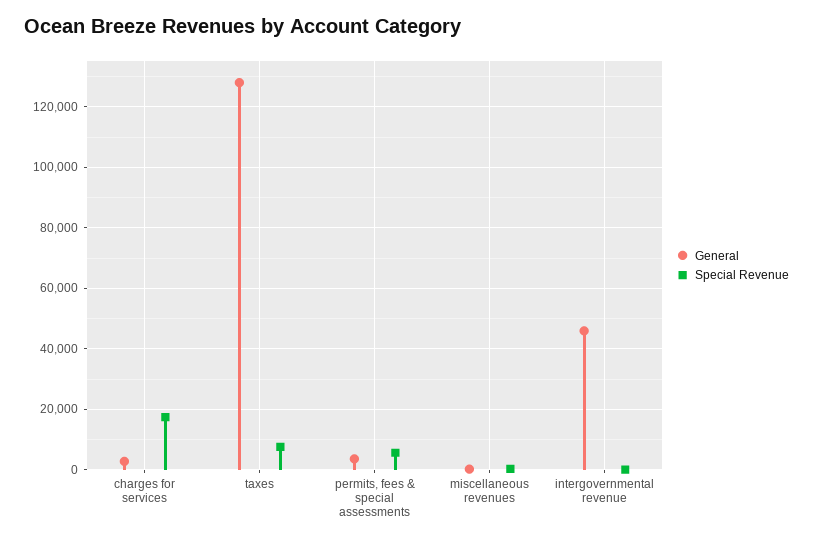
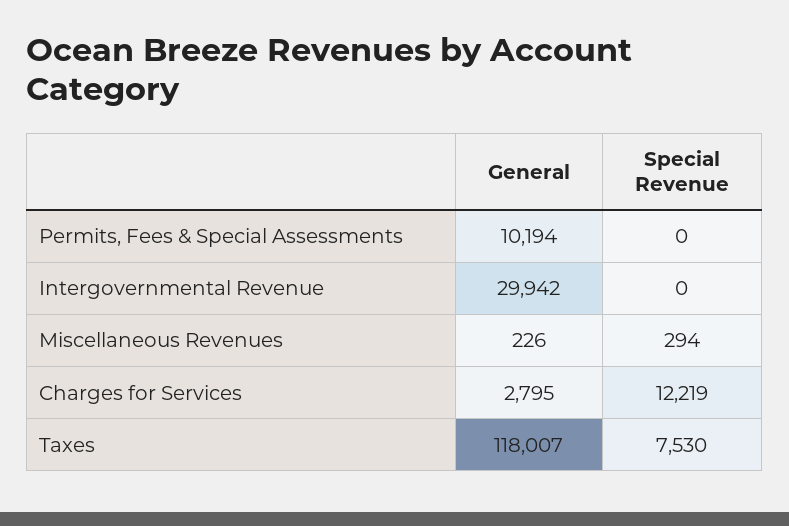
Special Revenue, charges for services: 18000 -> 12219
General, taxes: 128000 -> 118007
General, permits, fees & special assessments: 4000 -> 10194
Special Revenue, permits, fees & special assessments: 6000 -> 0
General, intergovernmental revenue: 46000 -> 29942

